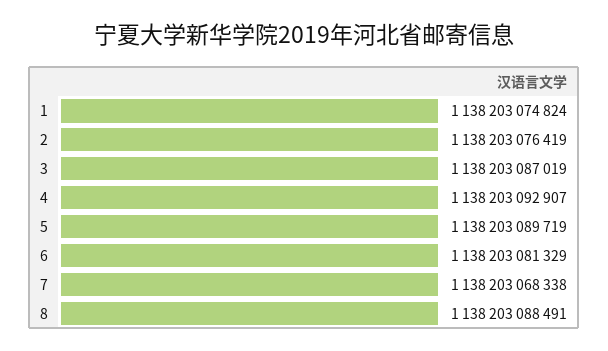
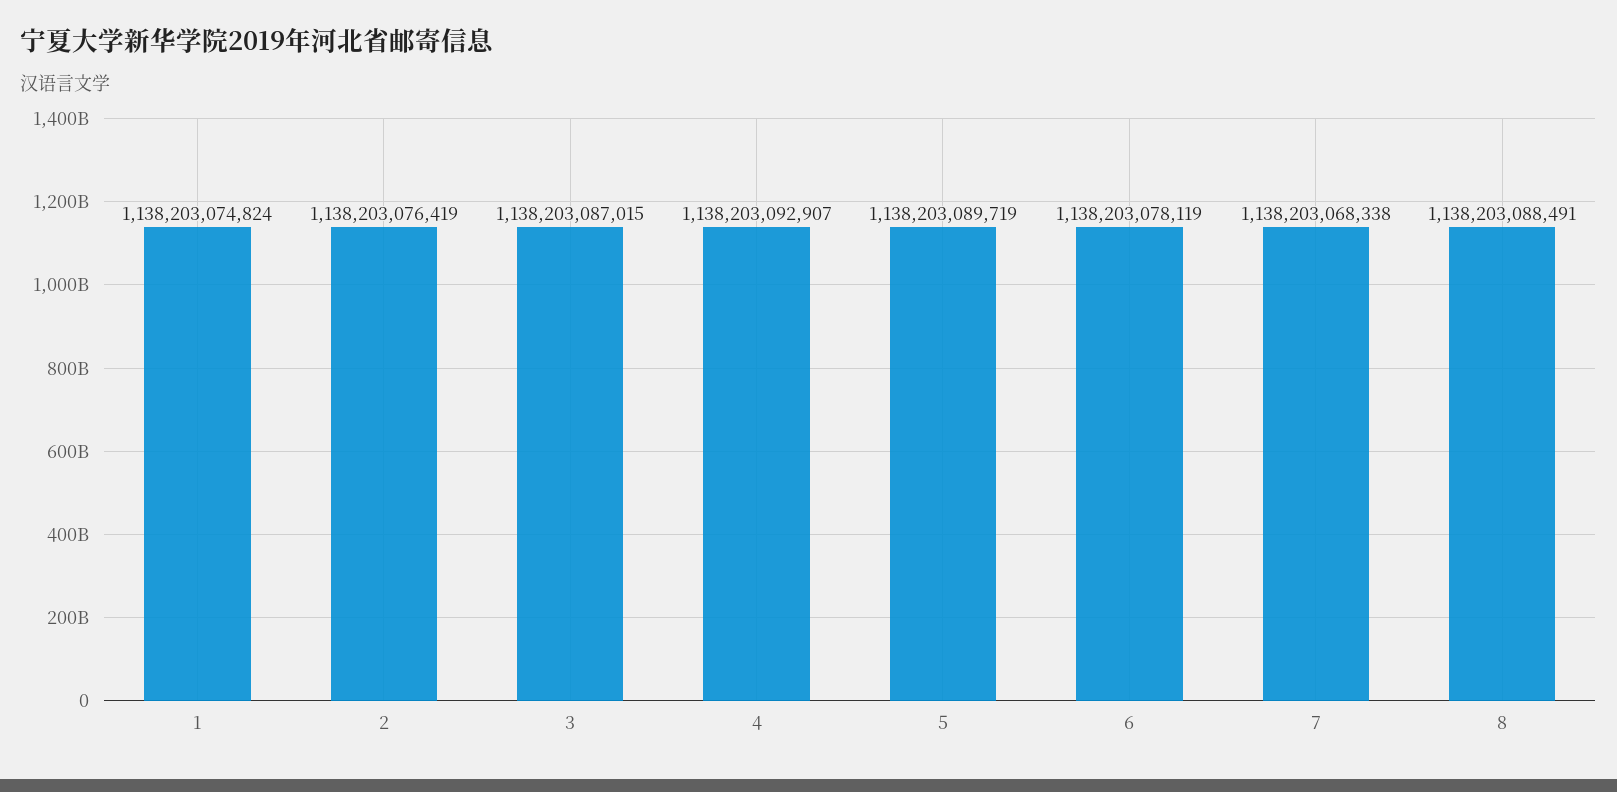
3: 1138203087019 -> 1138203087015
6: 1138203081329 -> 1138203078119

